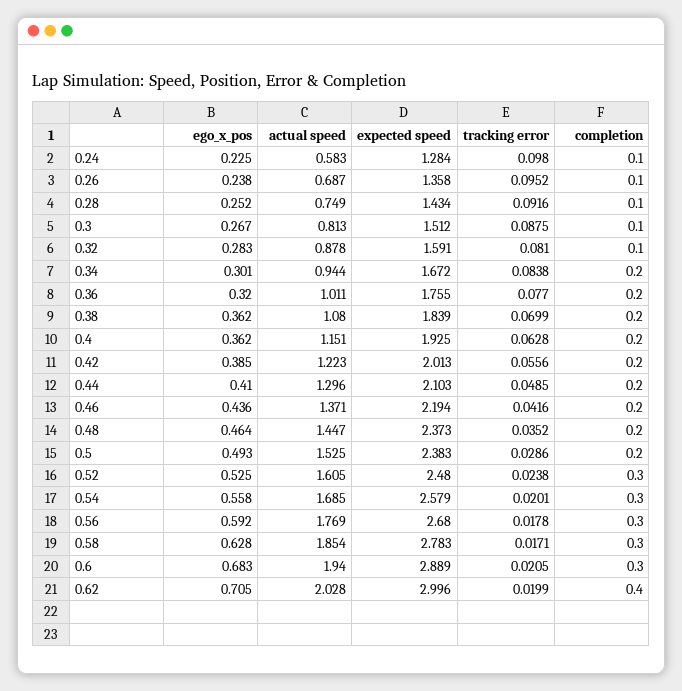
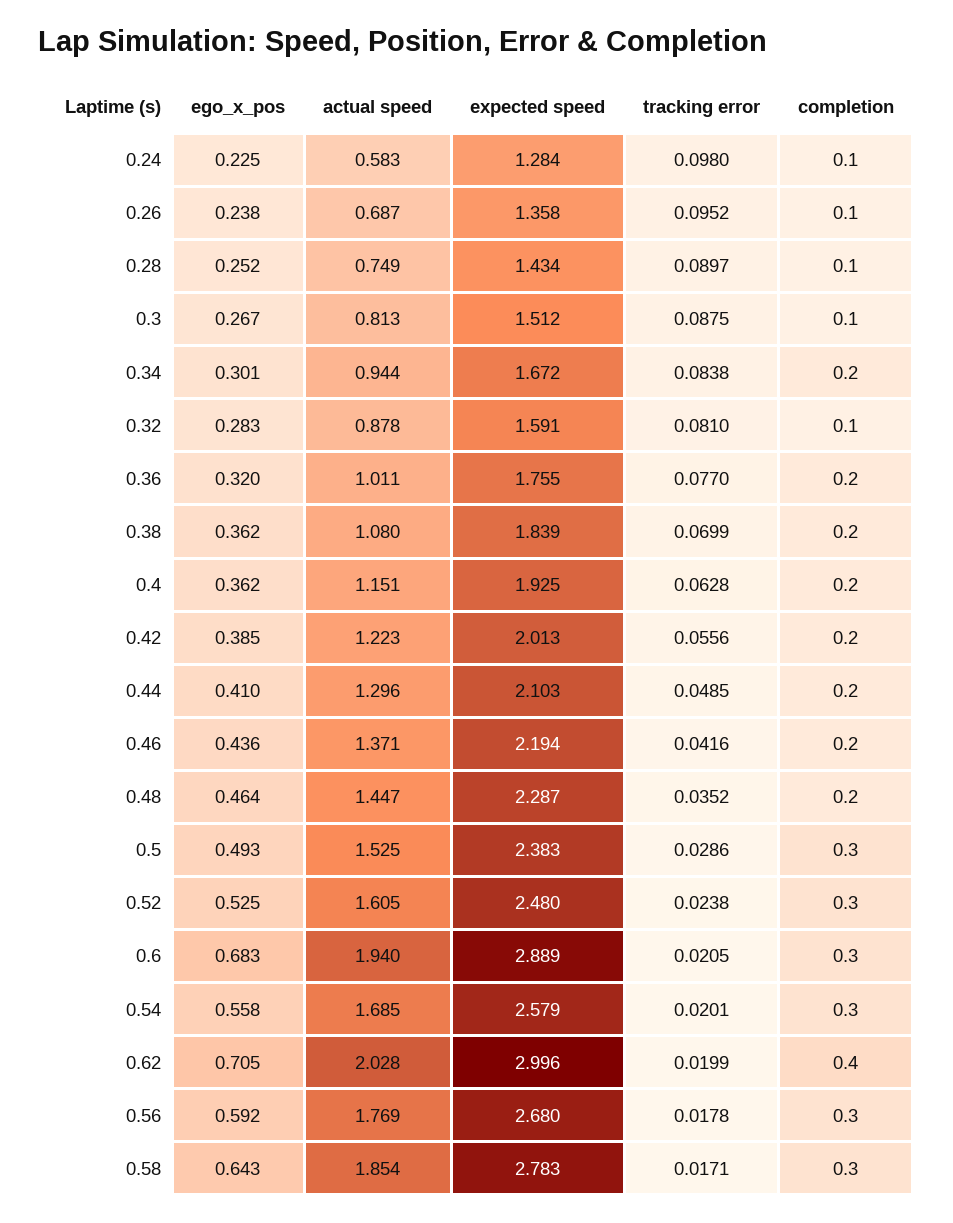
tracking error, 0.28: 0.0916 -> 0.0897
expected speed, 0.48: 2.373 -> 2.287
completion, 0.5: 0.2 -> 0.3
ego_x_pos, 0.58: 0.628 -> 0.643

